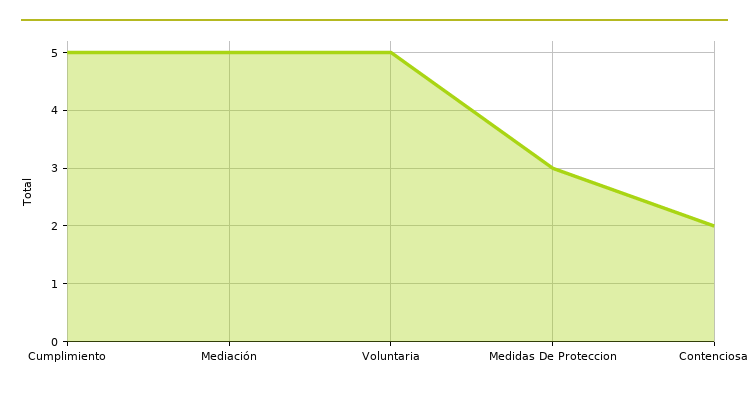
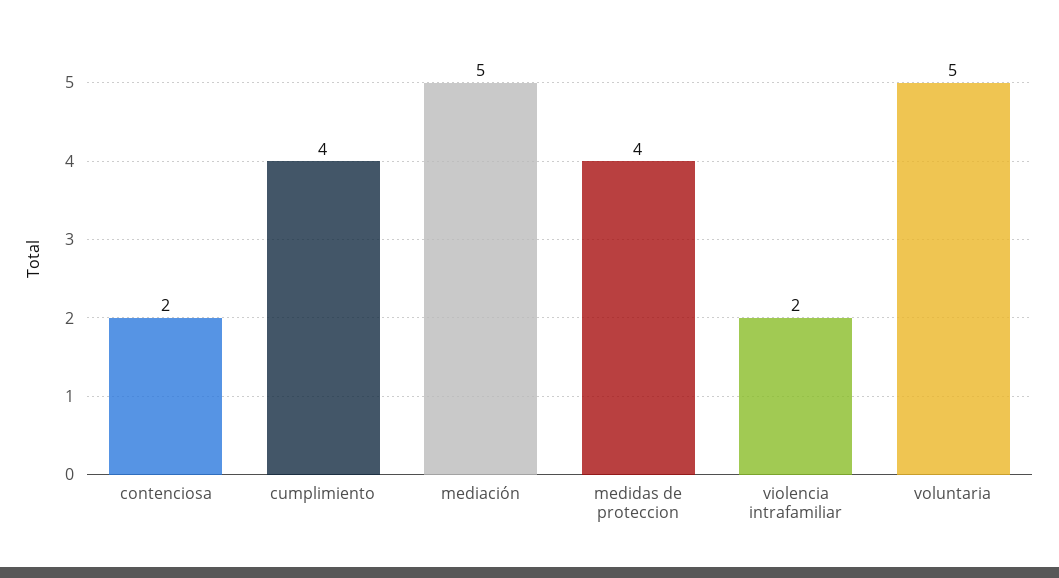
Cumplimiento: 5 -> 4
Medidas De Proteccion: 3 -> 4
violencia intrafamiliar: none -> 2

